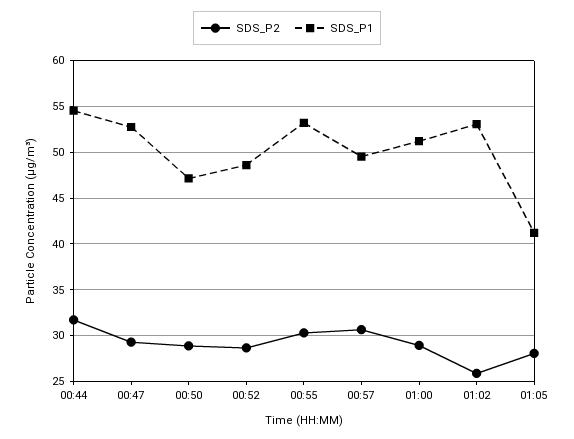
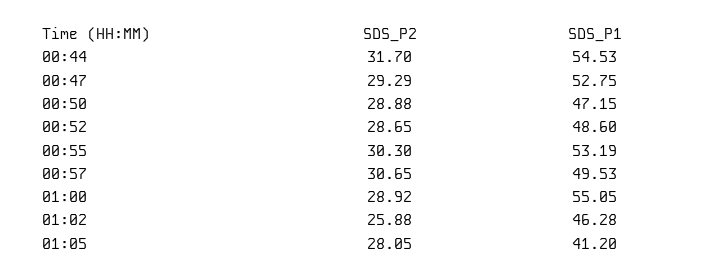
SDS_P1, 01:00: 51 -> 55.05
SDS_P1, 01:02: 53 -> 46.28

